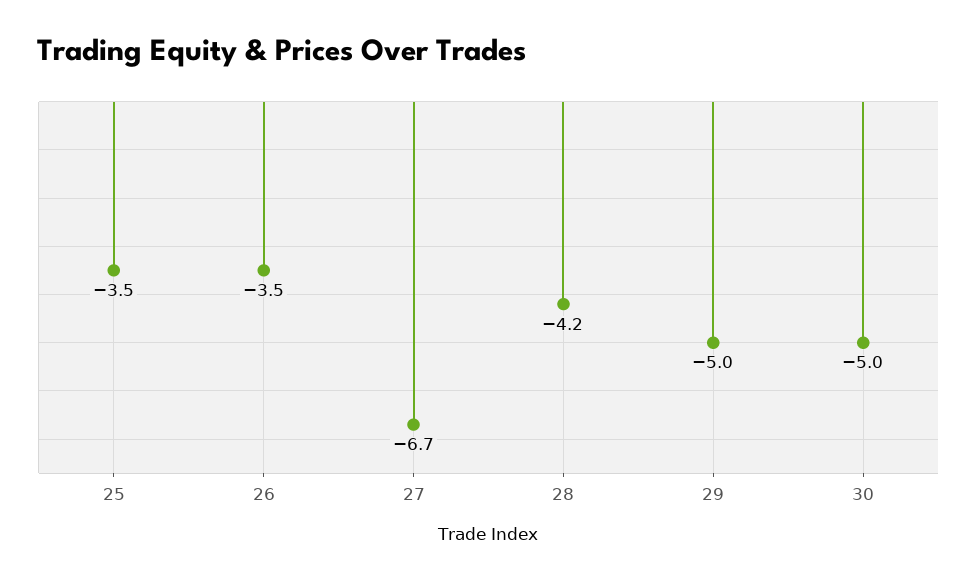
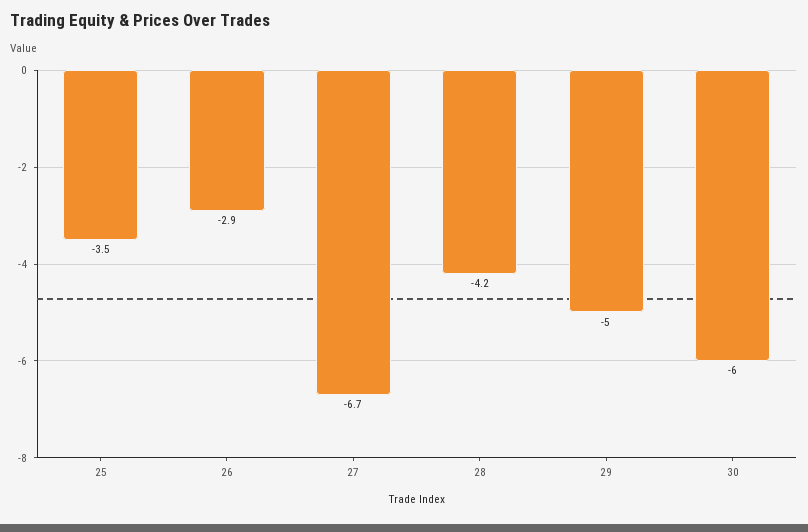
26: -3.5 -> -2.9
30: -5 -> -6

